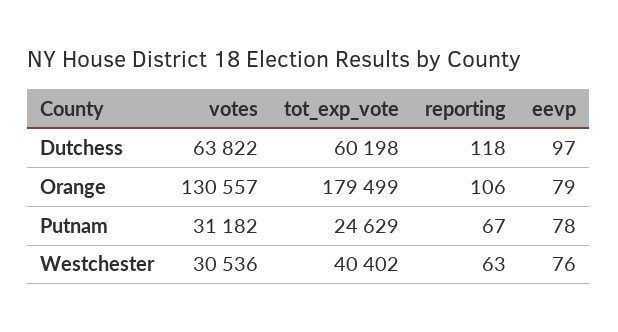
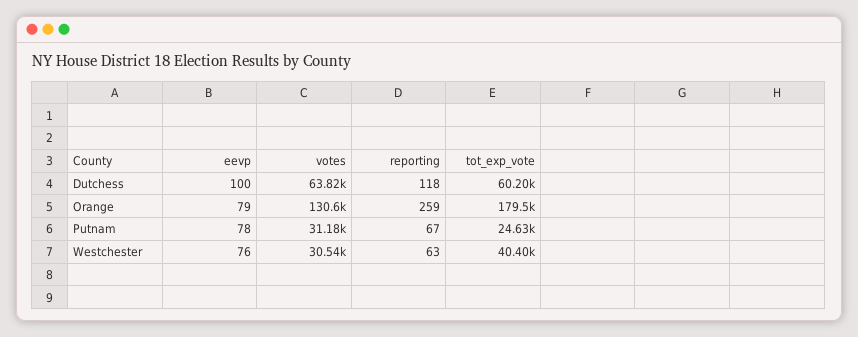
eevp, Dutchess: 97 -> 100
reporting, Orange: 106 -> 259

